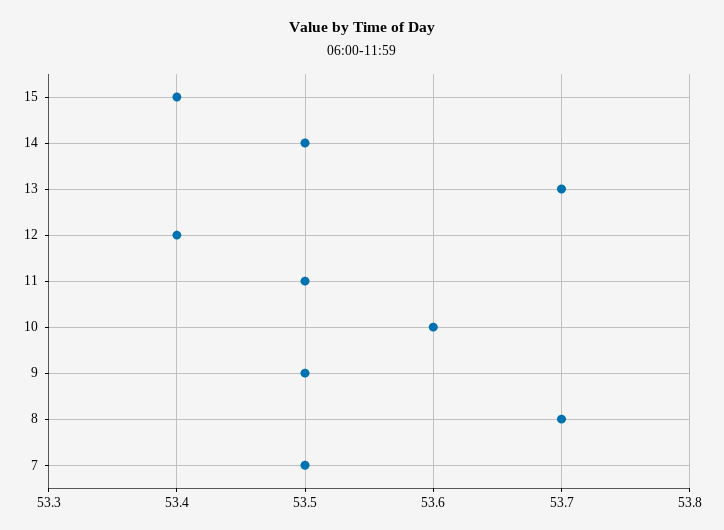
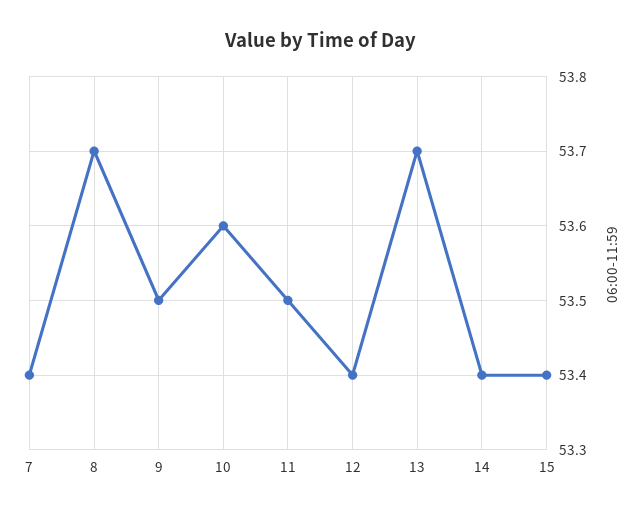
14: 53.5 -> 53.4
7: 53.5 -> 53.4

